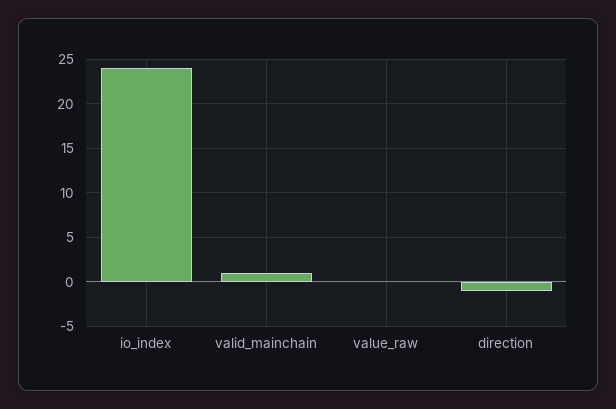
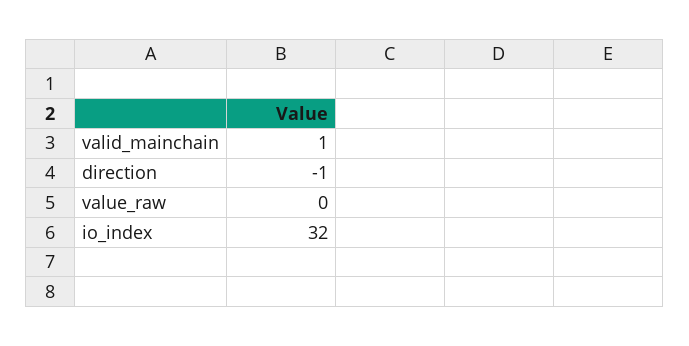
io_index: 24 -> 32

